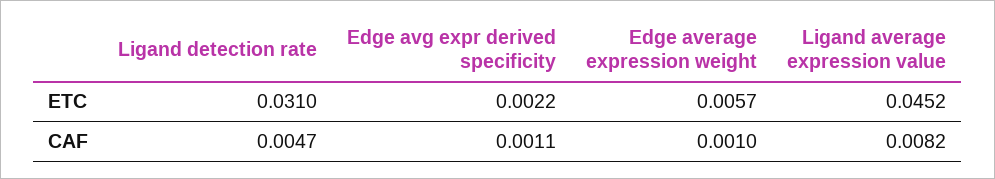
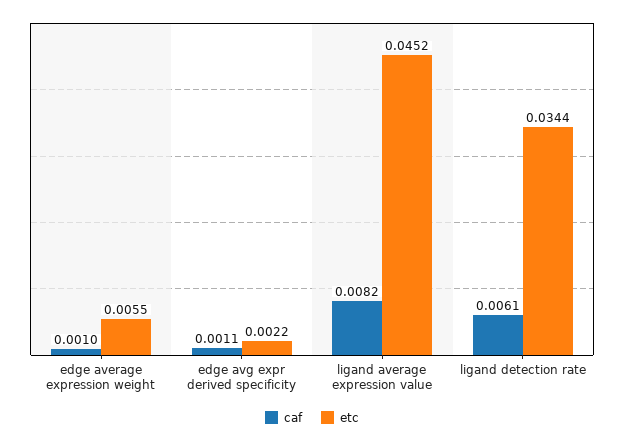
ETC, Ligand detection rate: 0.031 -> 0.0344
ETC, Edge average expression weight: 0.0057 -> 0.0055
CAF, Ligand detection rate: 0.0047 -> 0.0061

